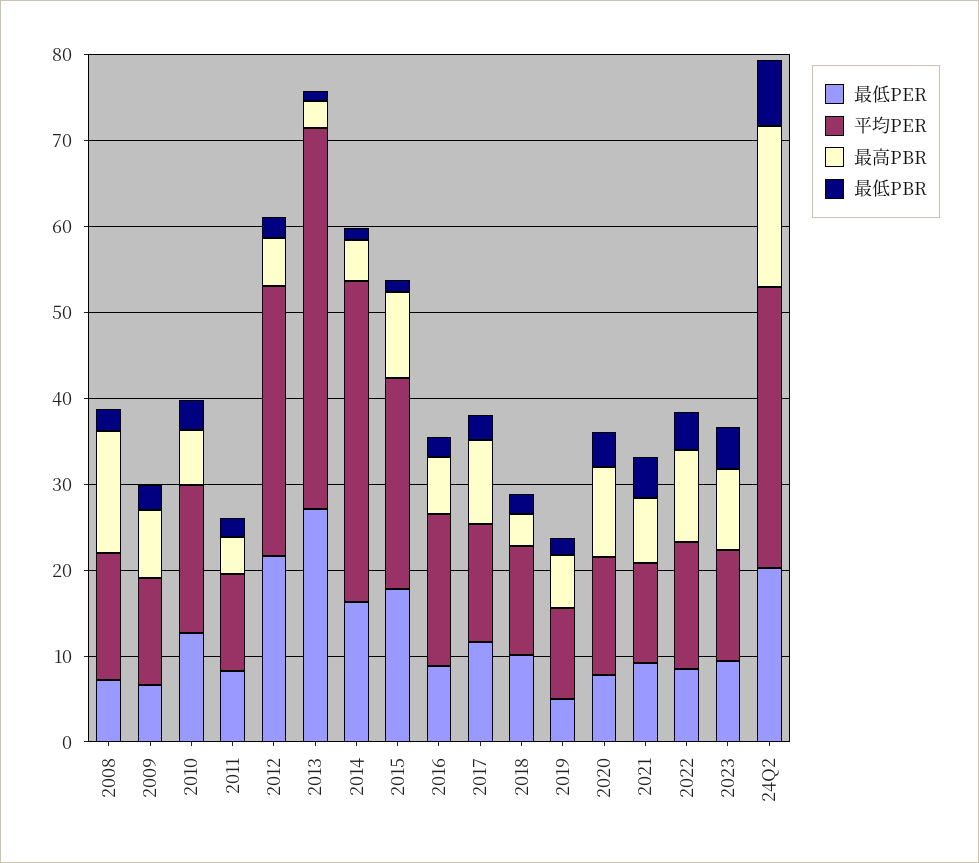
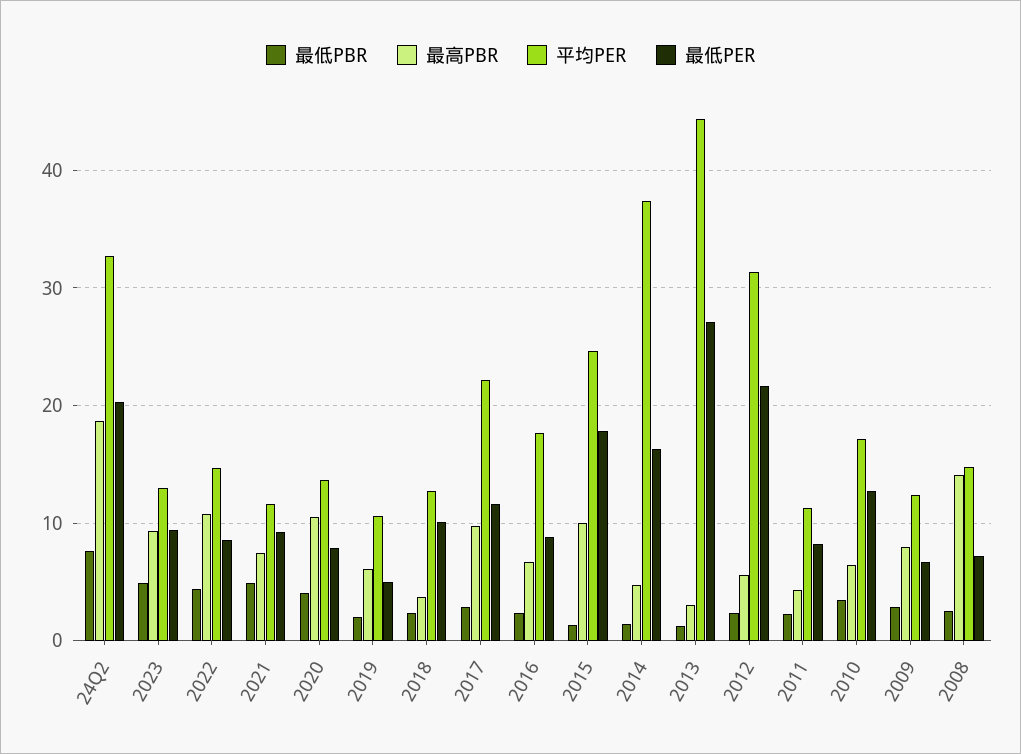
平均PER, 2017: 14 -> 22

